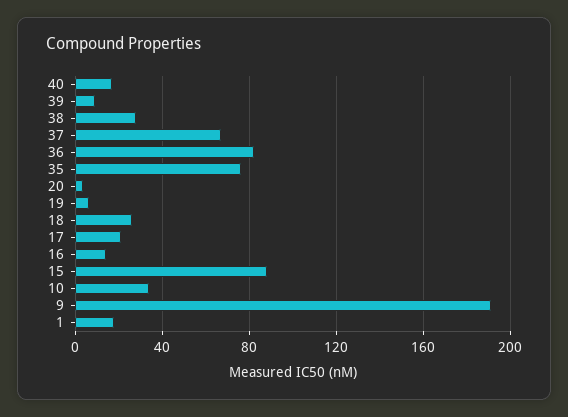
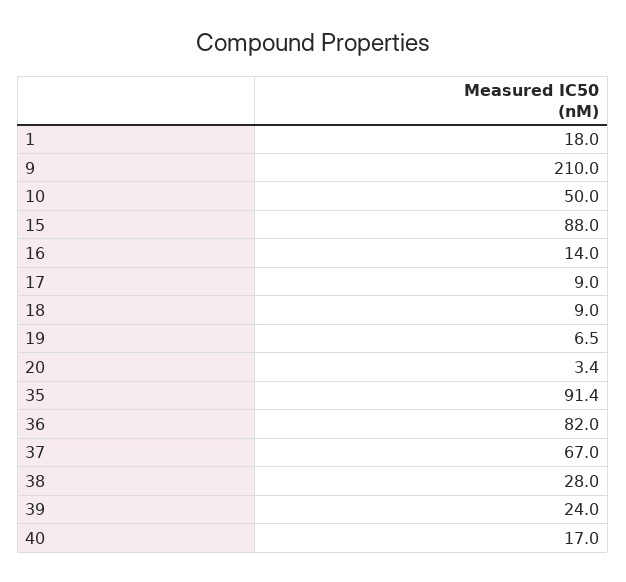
39: 10 -> 24
35: 75 -> 91.4
18: 25 -> 9
17: 20 -> 9
10: 35 -> 50
9: 190 -> 210

